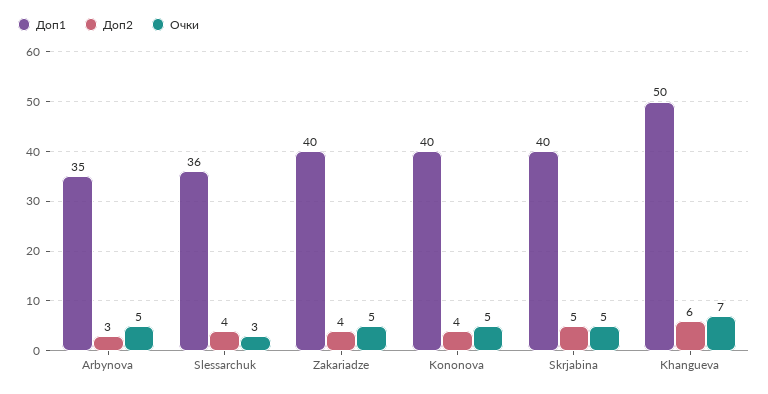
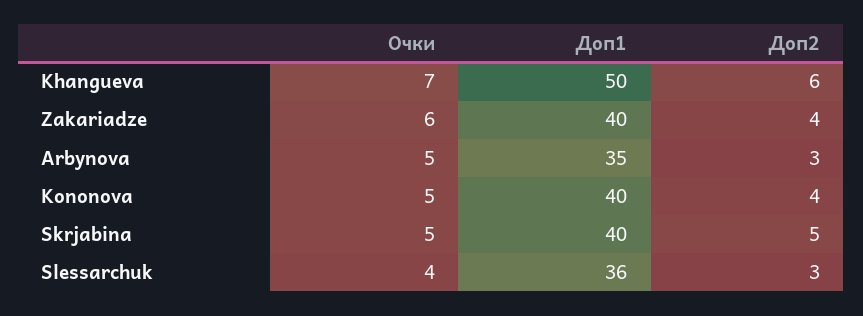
Доп2, Slessarchuk: 4 -> 3
Очки, Slessarchuk: 3 -> 4
Очки, Zakariadze: 5 -> 6

